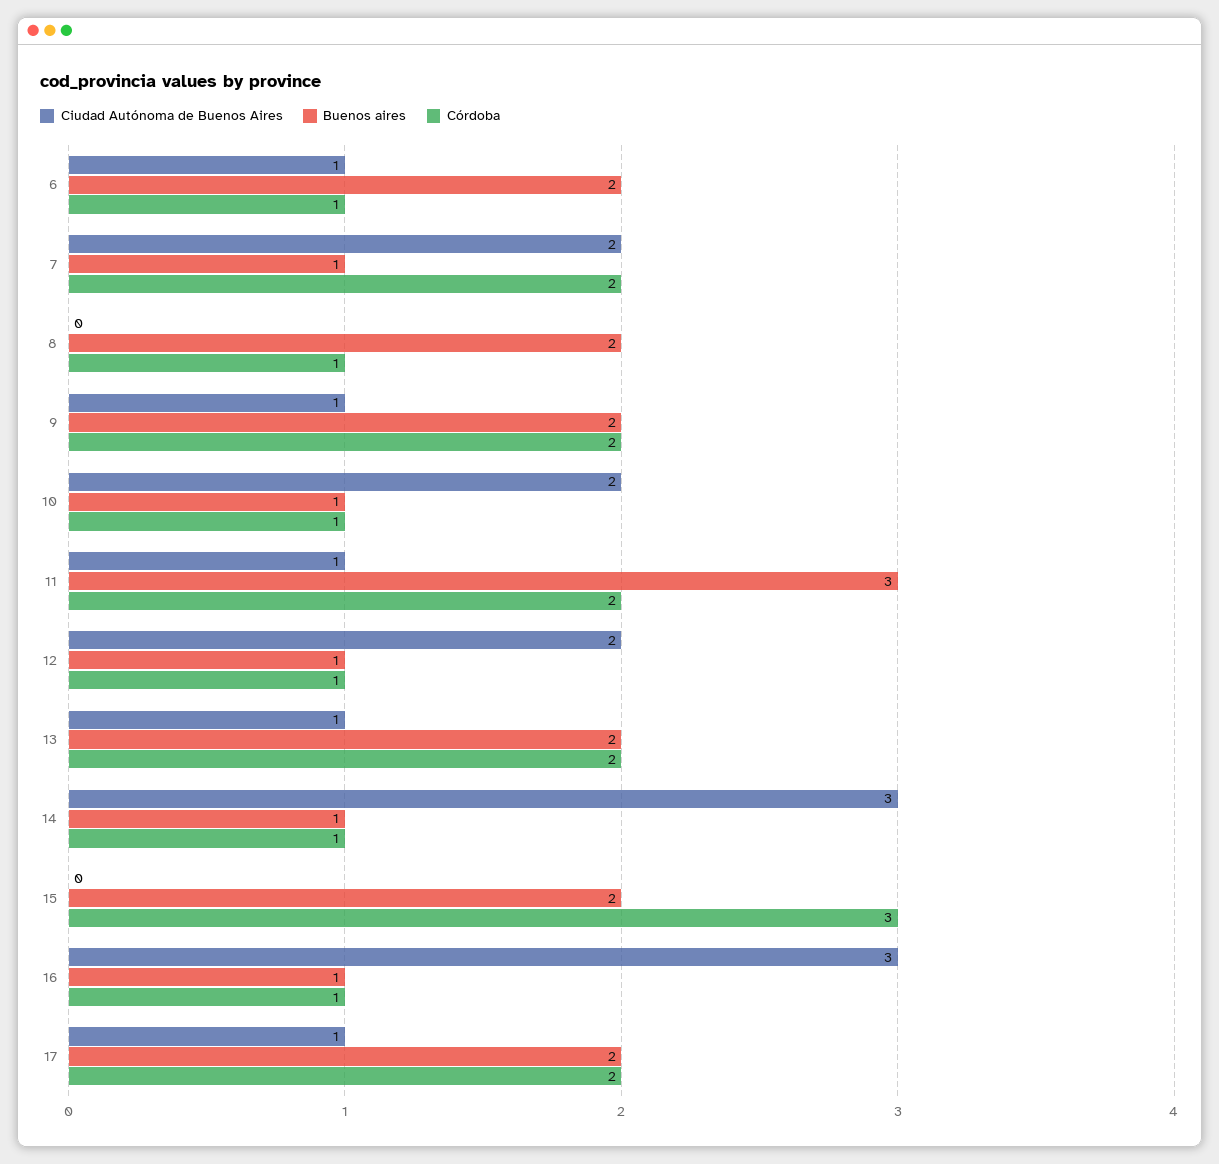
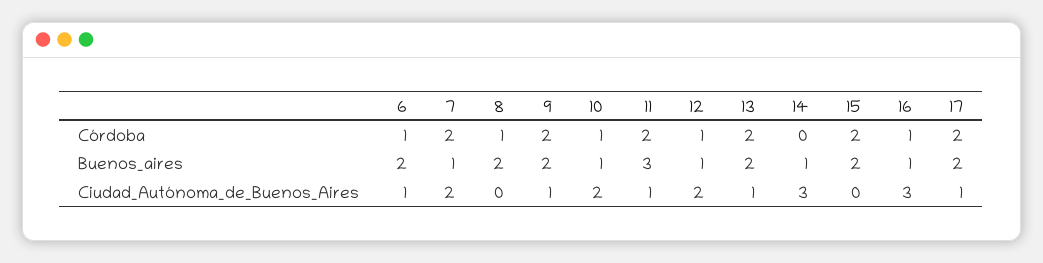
Córdoba, 14: 1 -> 0
Córdoba, 15: 3 -> 2

